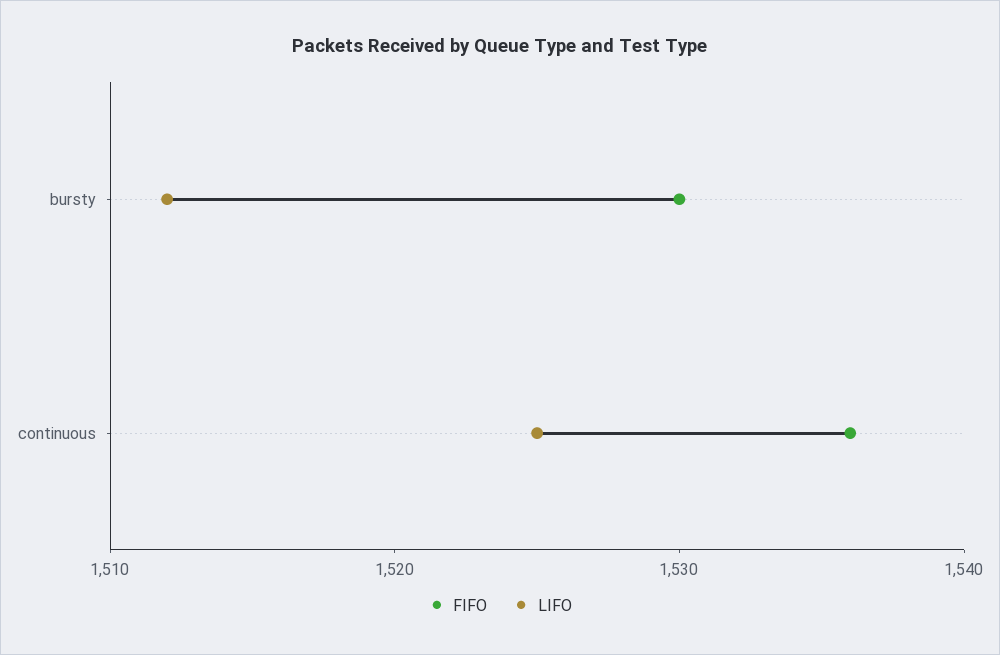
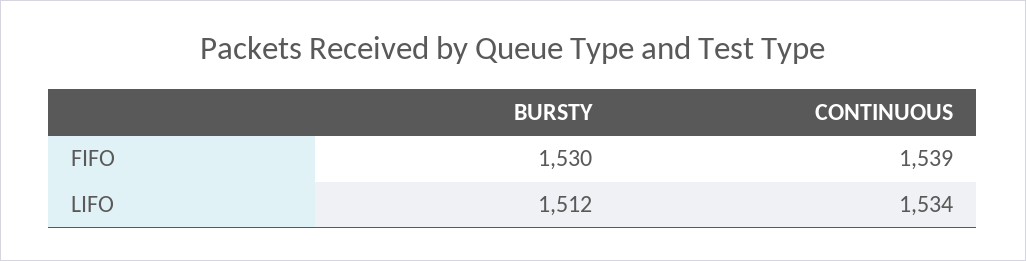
FIFO, continuous: 1536 -> 1539
LIFO, continuous: 1525 -> 1534

